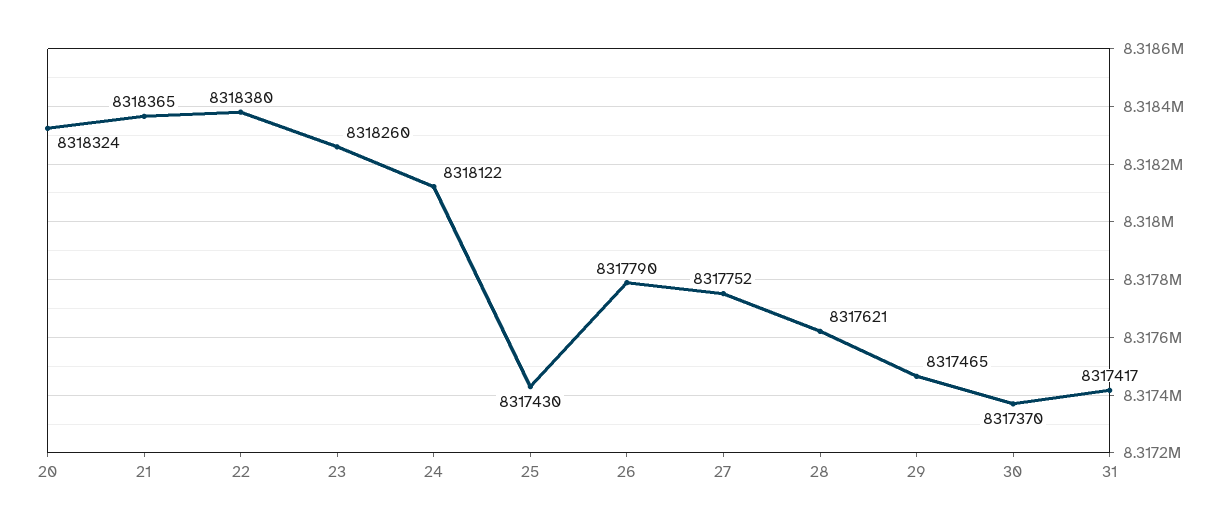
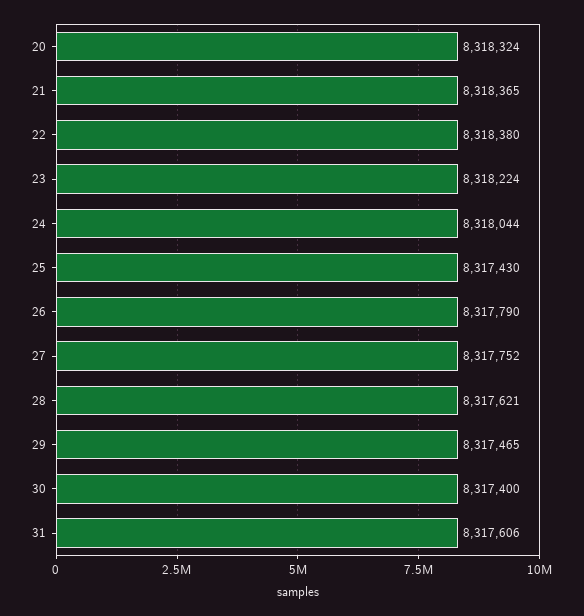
23: 8318260 -> 8318224
24: 8318122 -> 8318044
30: 8317370 -> 8317400
31: 8317417 -> 8317606

